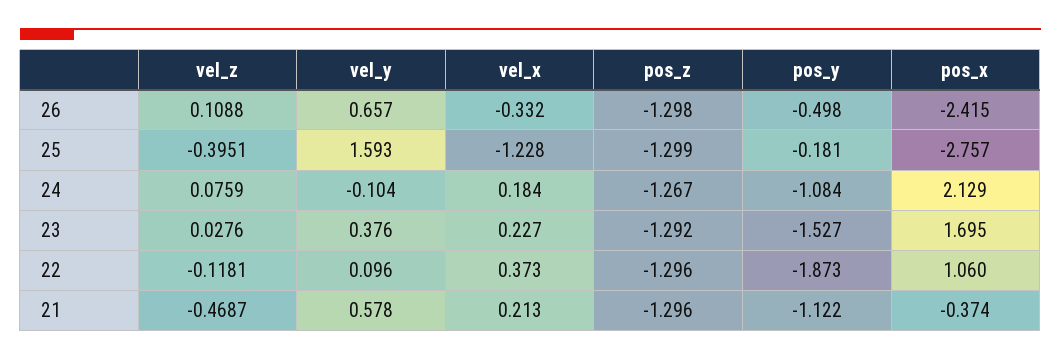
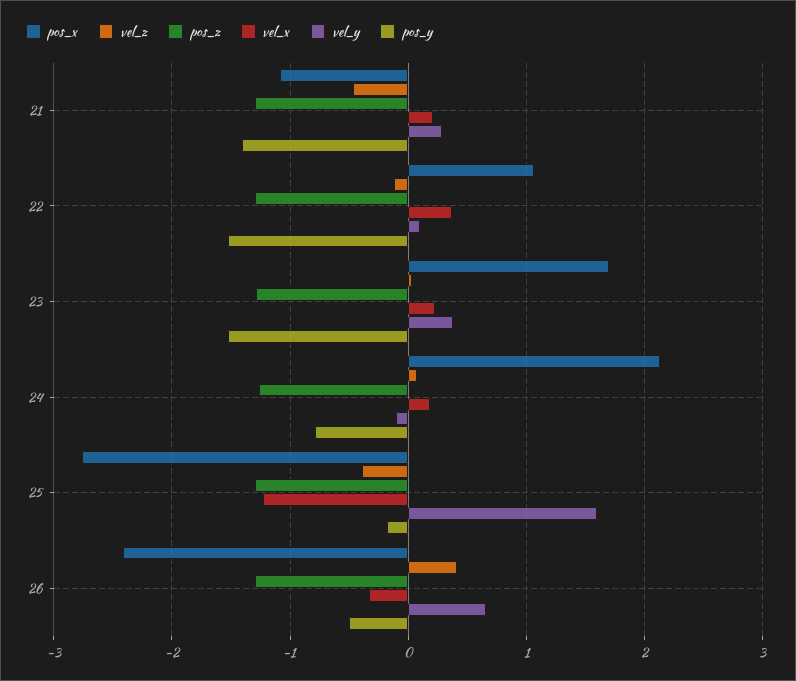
vel_z, 26: 0.1088 -> 0.4
pos_y, 24: -1.084 -> -0.8
pos_y, 22: -1.873 -> -1.5
vel_y, 21: 0.578 -> 0.3
pos_y, 21: -1.122 -> -1.4
pos_x, 21: -0.374 -> -1.1

